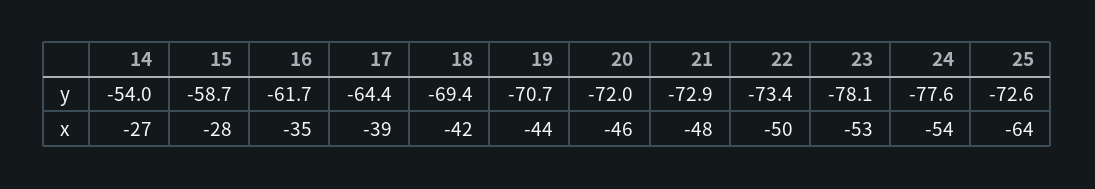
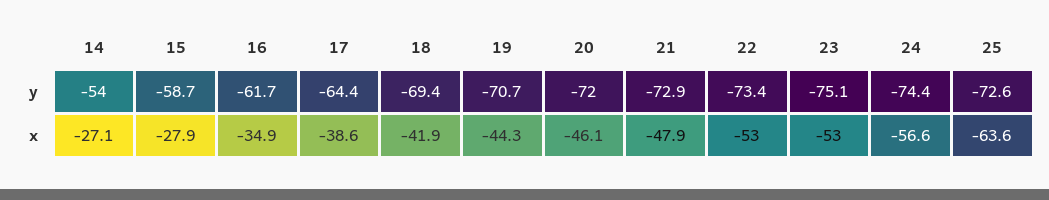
23, y: -78.1 -> -75.1
24, y: -77.6 -> -74.4
22, x: -50 -> -53
24, x: -54 -> -56.6

